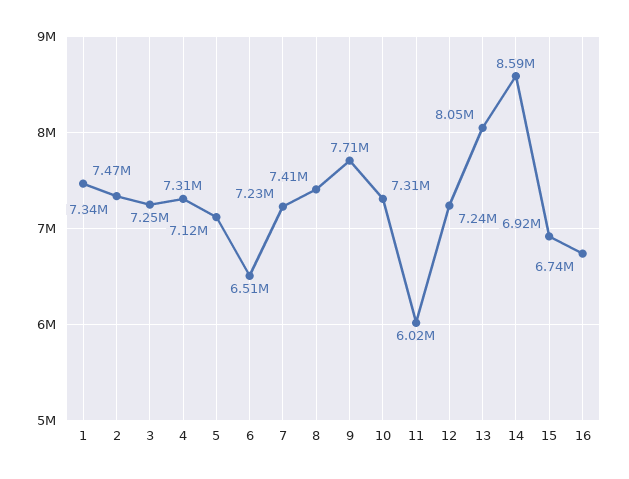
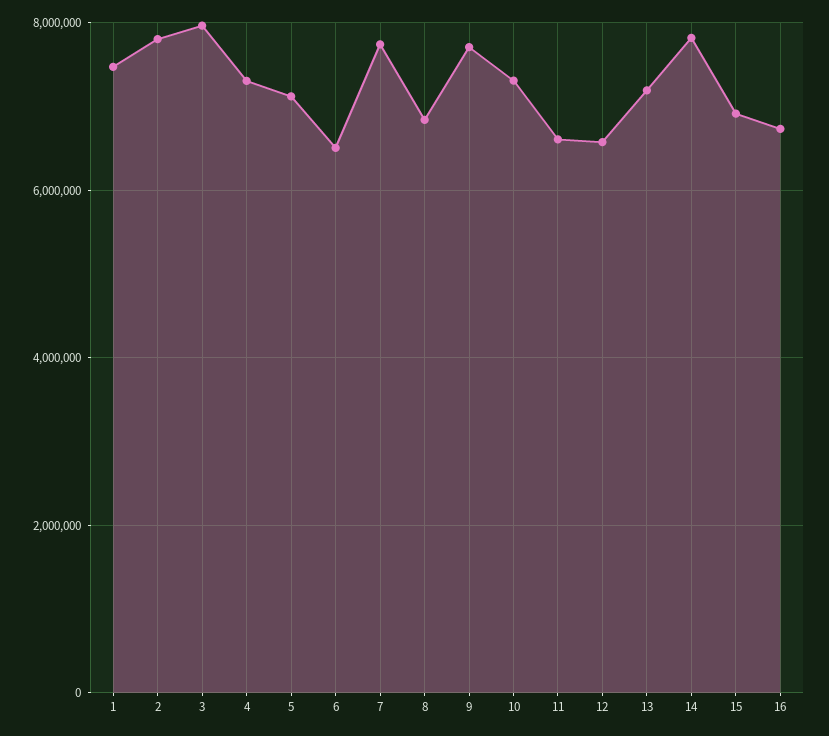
2: 7340000 -> 7800000
3: 7250000 -> 8000000
7: 7230000 -> 7800000
8: 7410000 -> 6800000
11: 6020000 -> 6600000
12: 7240000 -> 6600000
13: 8050000 -> 7200000
14: 8590000 -> 7800000

